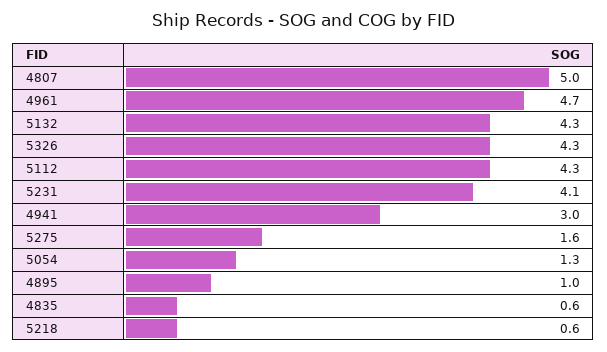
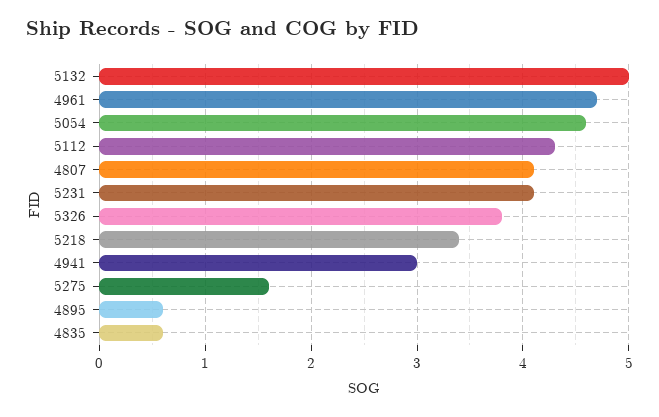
4807: 5 -> 4.1
5132: 4.3 -> 5
5326: 4.3 -> 3.8
5054: 1.3 -> 4.6
4895: 1 -> 0.6
5218: 0.6 -> 3.4

